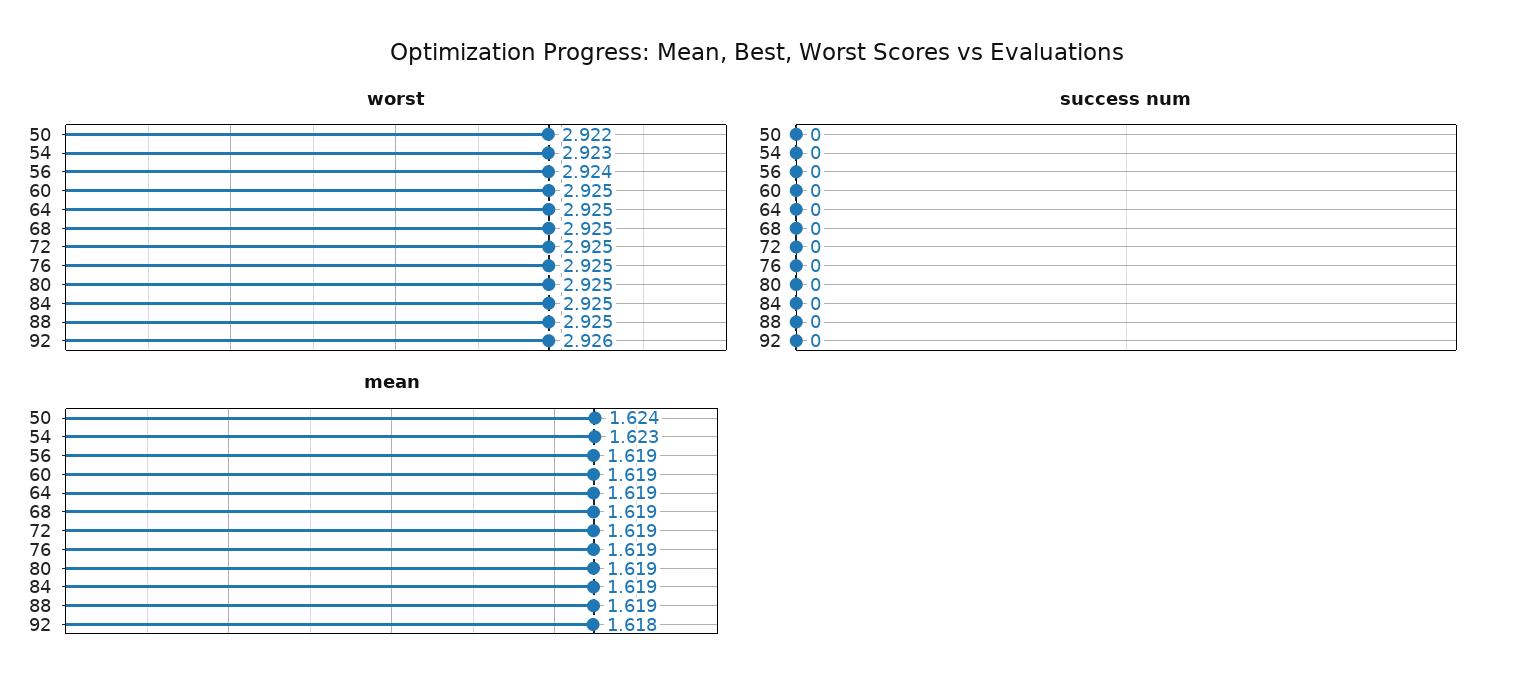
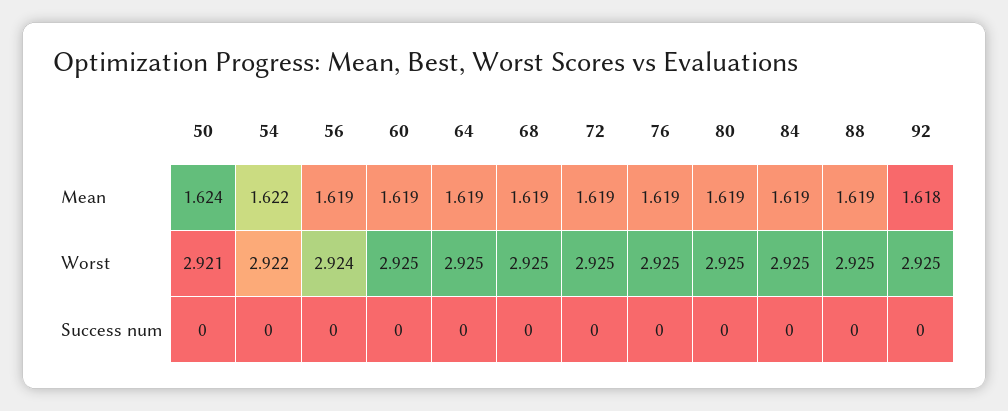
worst, 50: 2.922 -> 2.921
worst, 54: 2.923 -> 2.922
worst, 92: 2.926 -> 2.925
mean, 54: 1.623 -> 1.622

